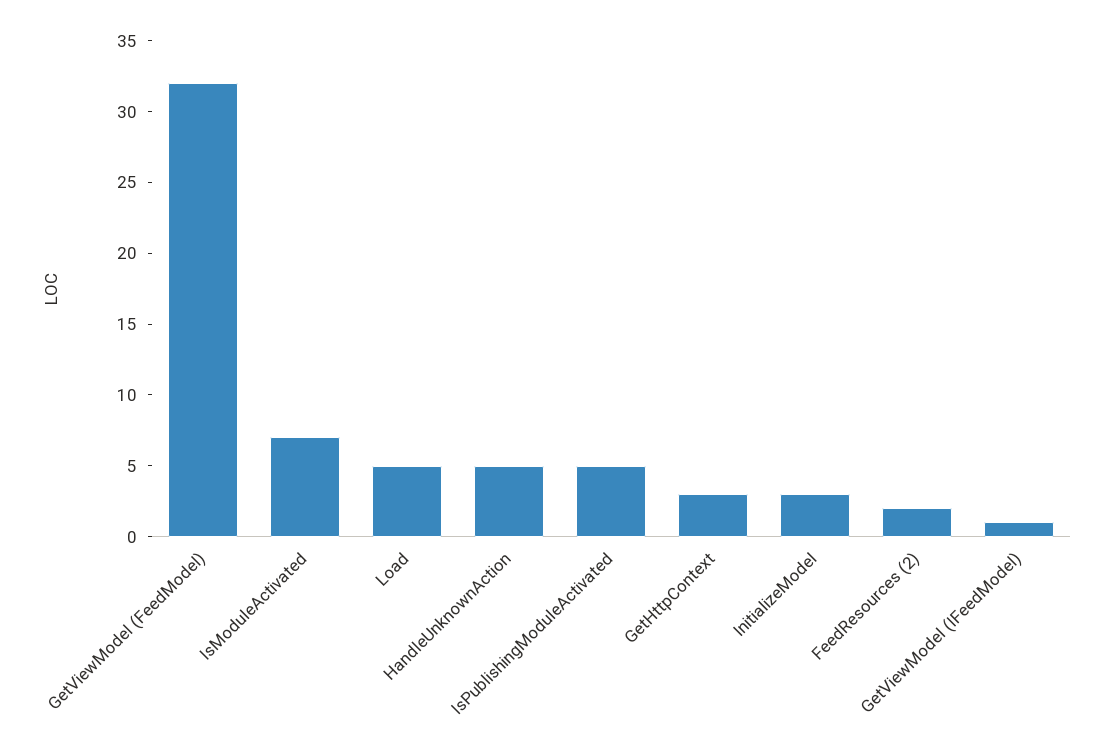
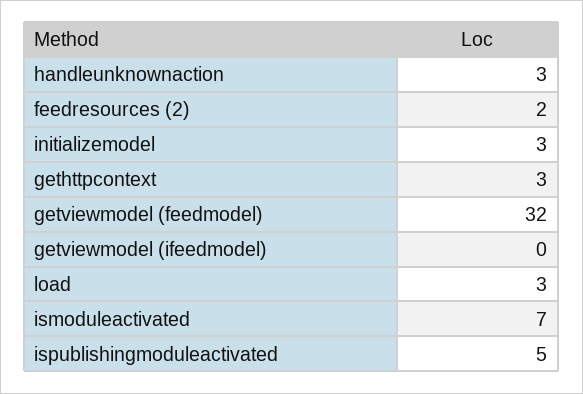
Load: 5 -> 3
HandleUnknownAction: 5 -> 3
GetViewModel (IFeedModel): 1 -> 0

